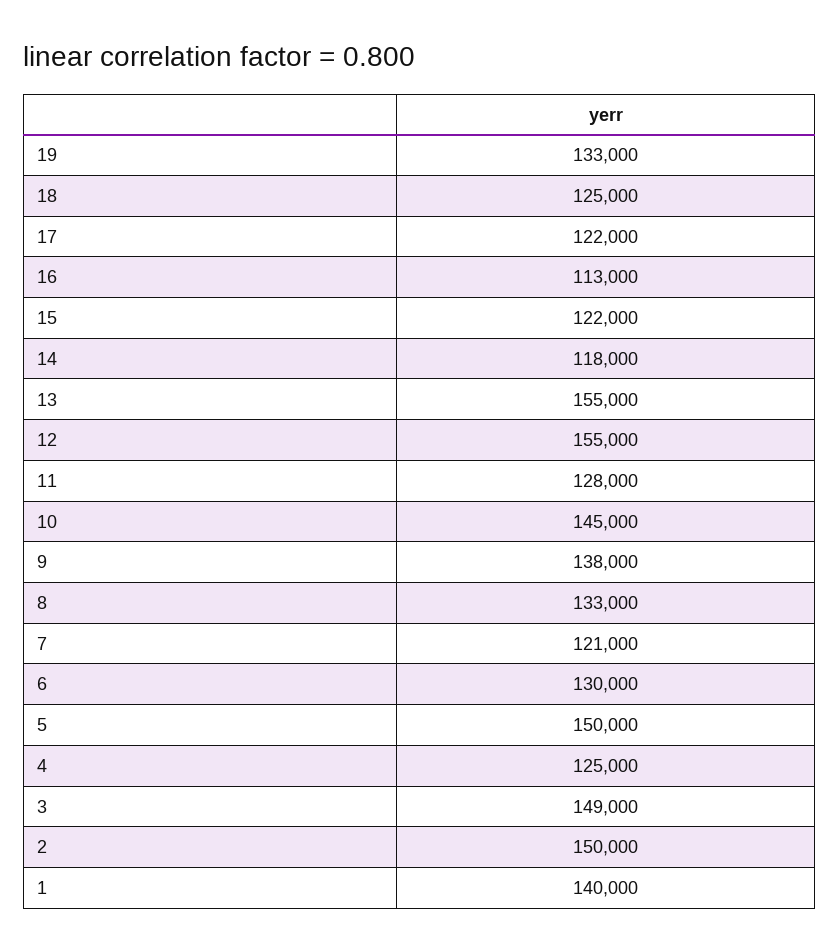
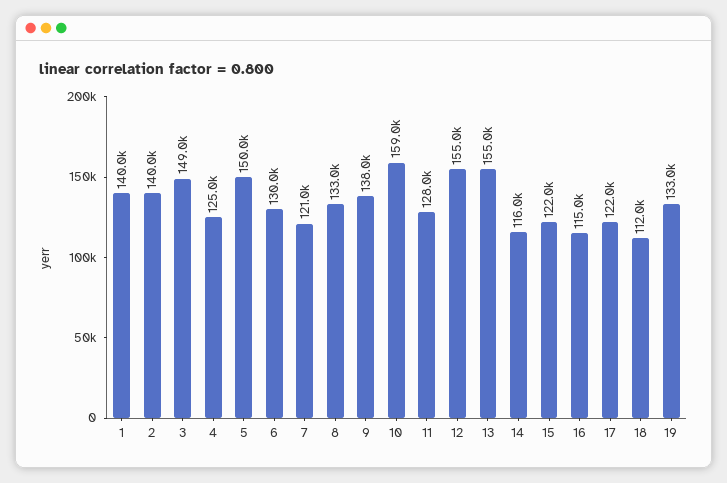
18: 125000 -> 112000
16: 113000 -> 115000
14: 118000 -> 116000
10: 145000 -> 159000
2: 150000 -> 140000

